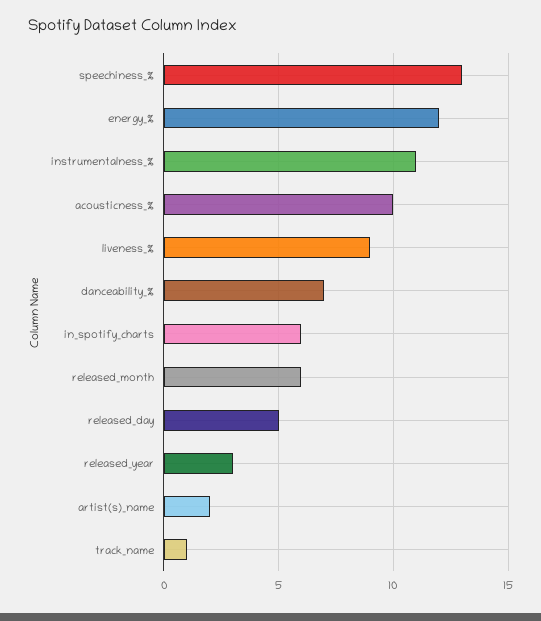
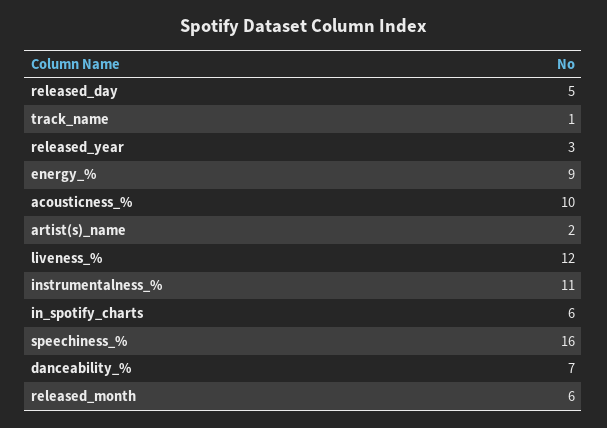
speechiness_%: 13 -> 16
energy_%: 12 -> 9
liveness_%: 9 -> 12

